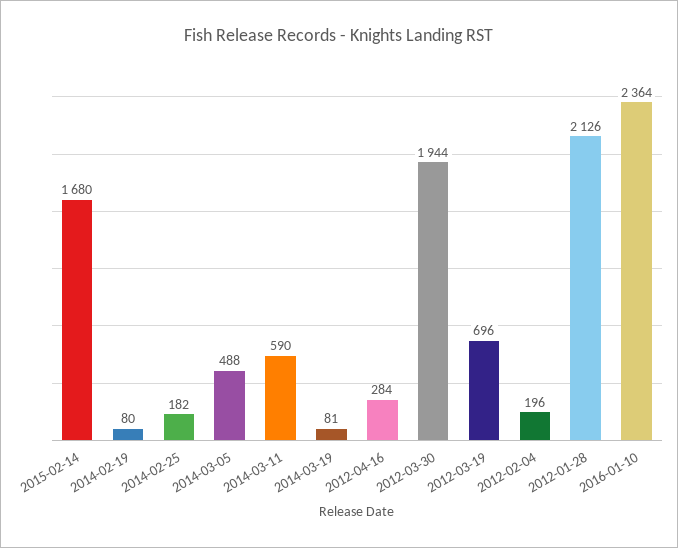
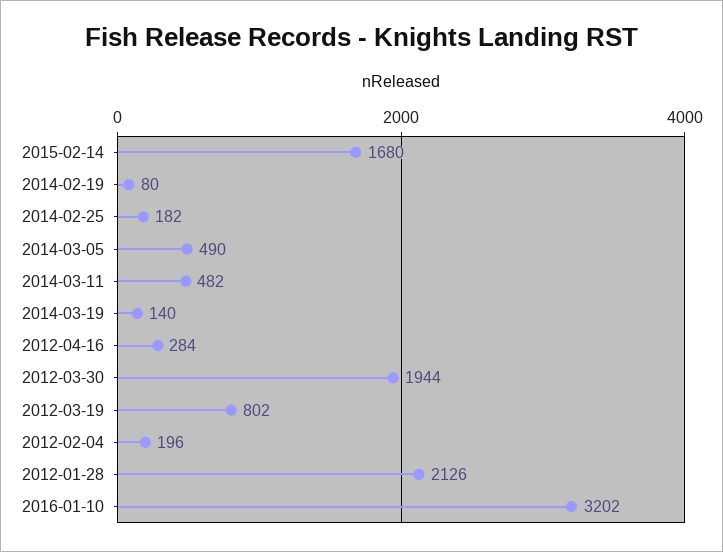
2014-03-05: 488 -> 490
2014-03-11: 590 -> 482
2014-03-19: 81 -> 140
2012-03-19: 696 -> 802
2016-01-10: 2364 -> 3202

